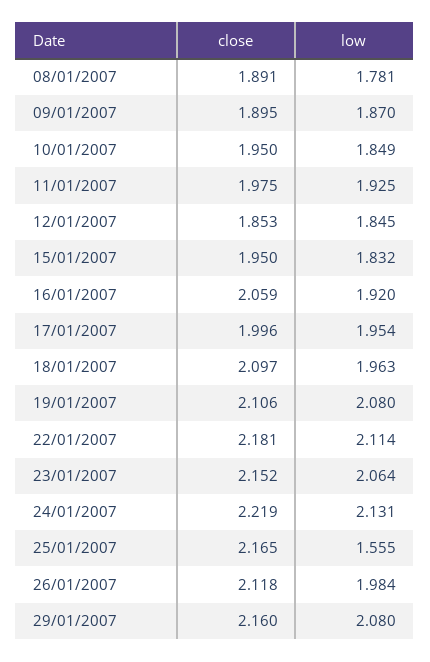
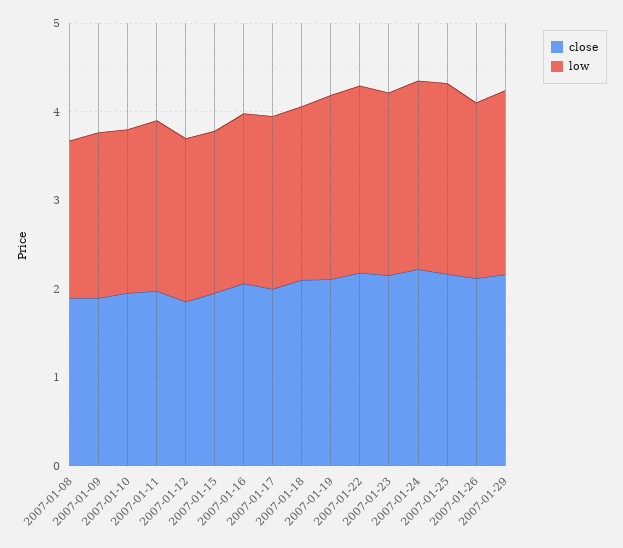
low, 25/01/2007: 1.555 -> 2.2

